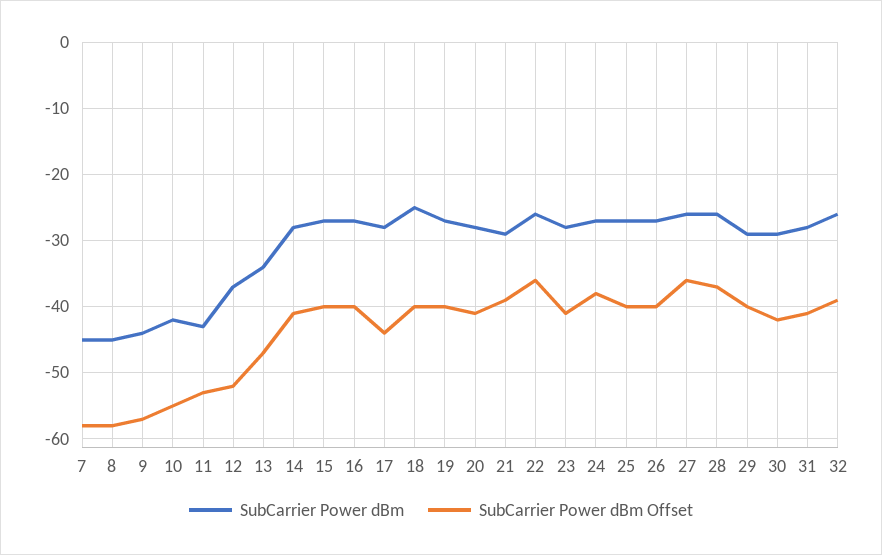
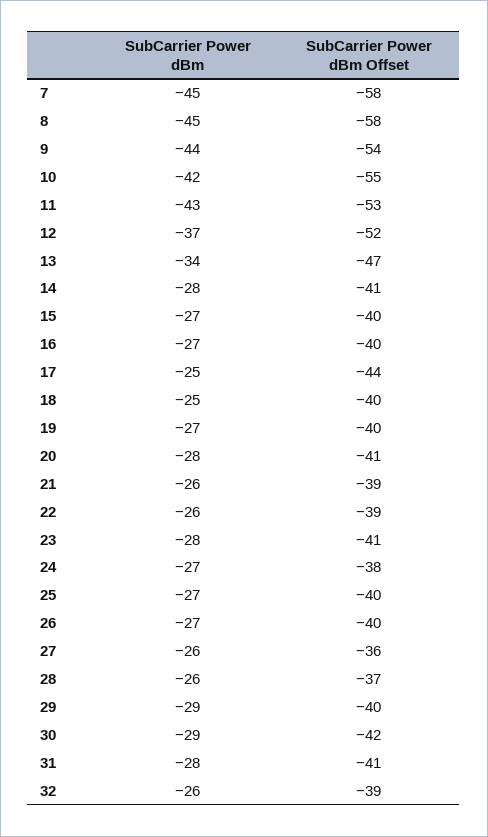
SubCarrier Power dBm Offset, 9: -57 -> -54
SubCarrier Power dBm, 17: -28 -> -25
SubCarrier Power dBm, 21: -29 -> -26
SubCarrier Power dBm Offset, 22: -36 -> -39

